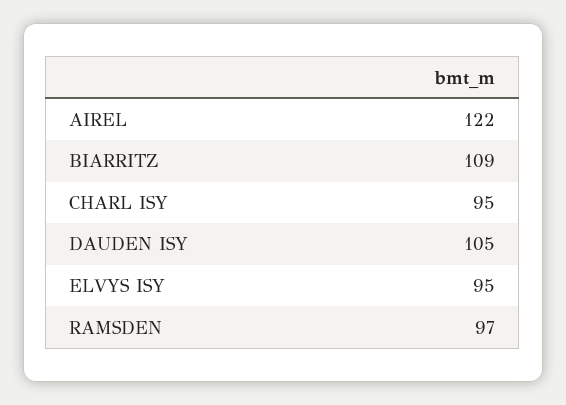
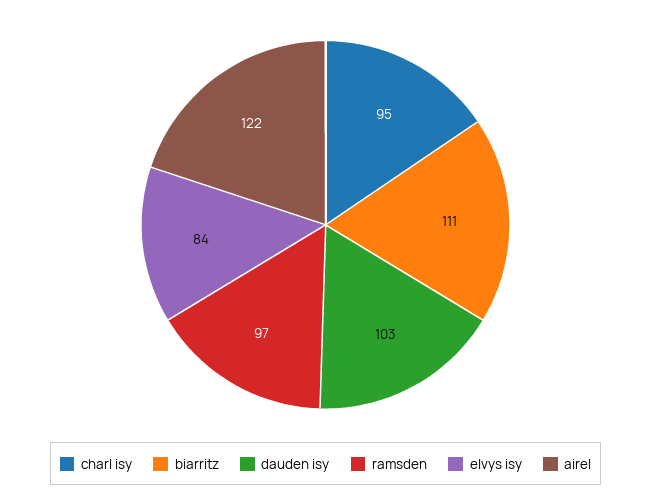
BIARRITZ: 109 -> 111
DAUDEN ISY: 105 -> 103
ELVYS ISY: 95 -> 84

